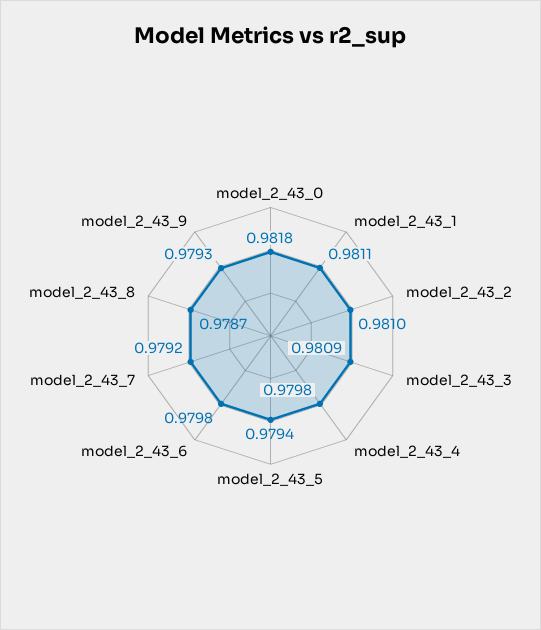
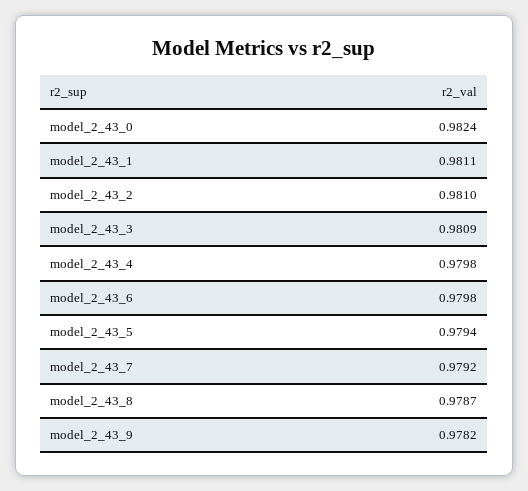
model_2_43_0: 0.9818 -> 0.9824
model_2_43_9: 0.9793 -> 0.9782

